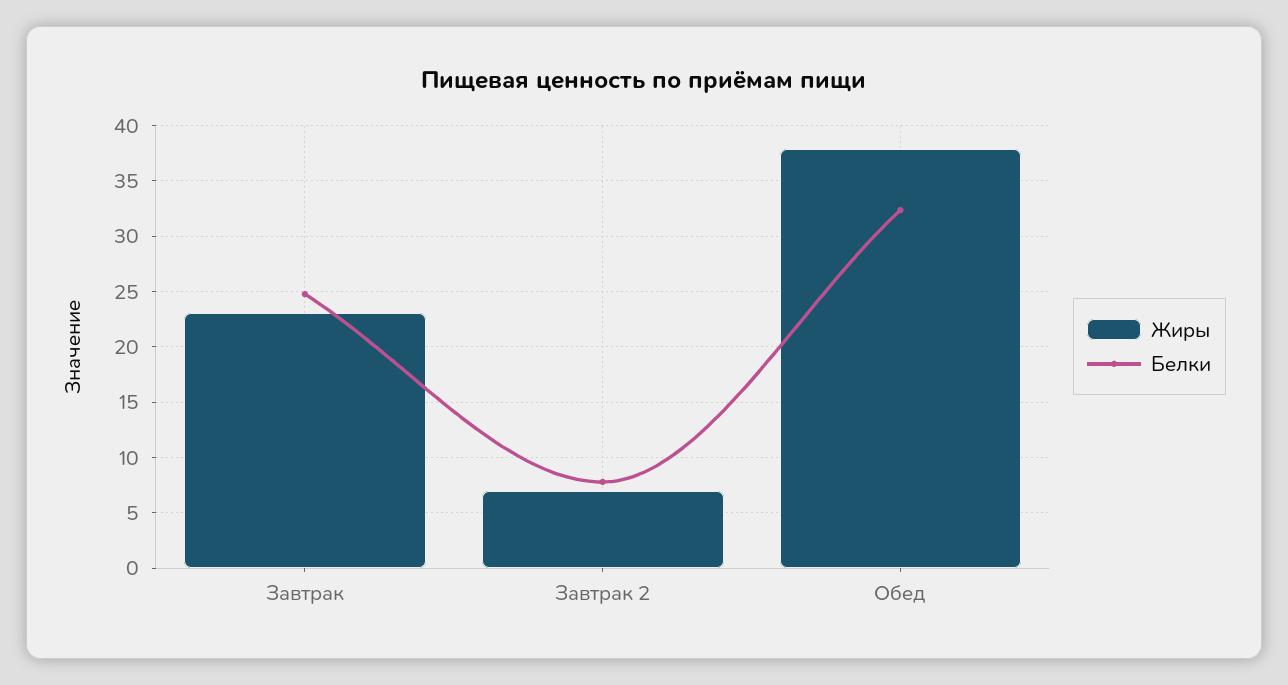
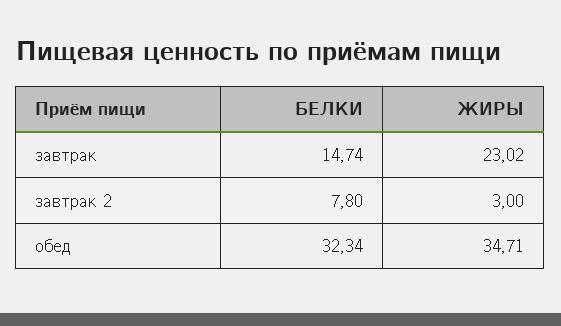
Белки, Завтрак: 25 -> 14.74
Жиры, Завтрак 2: 7 -> 3
Жиры, Обед: 38 -> 34.71

